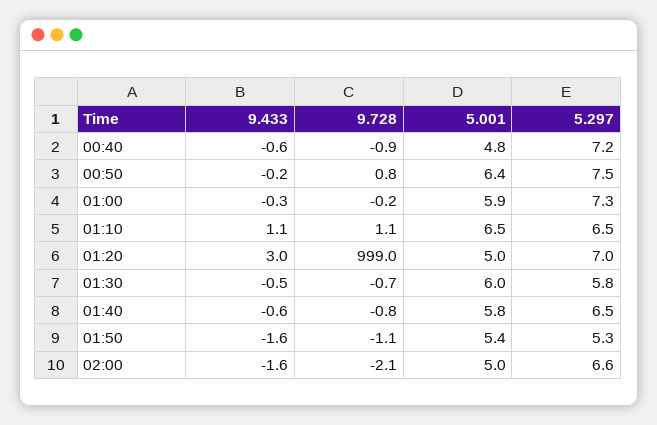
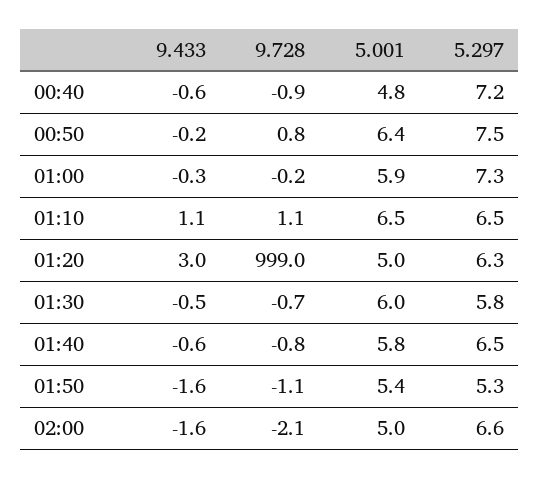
5.297, 01:20: 7 -> 6.3

